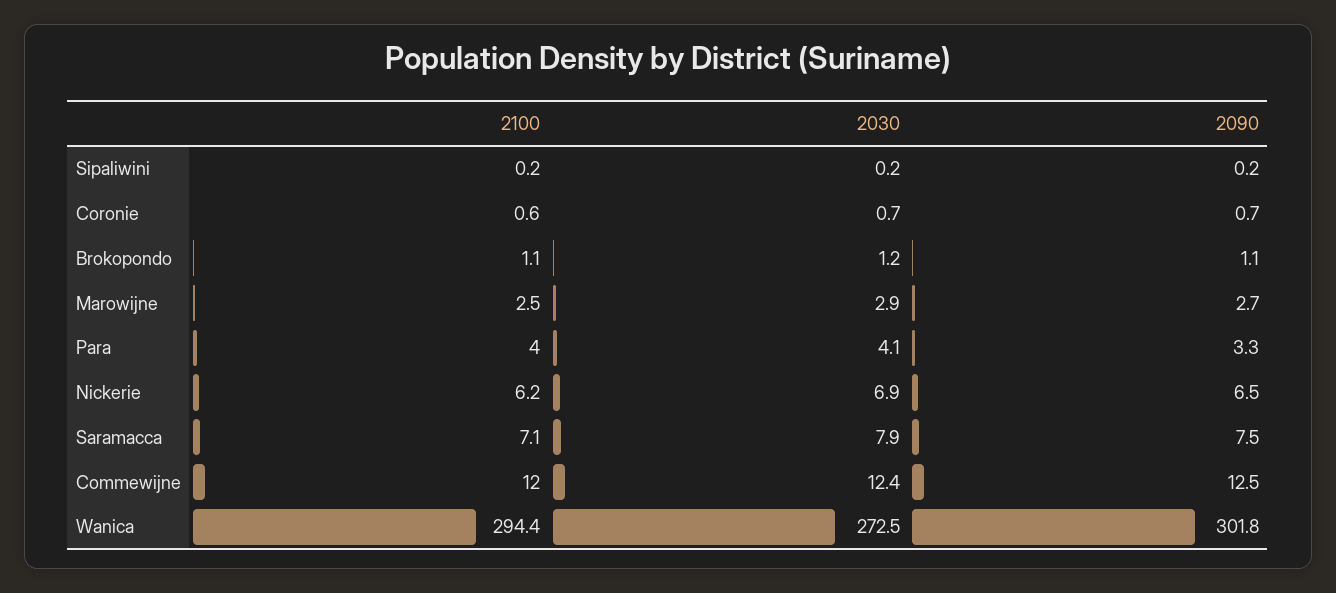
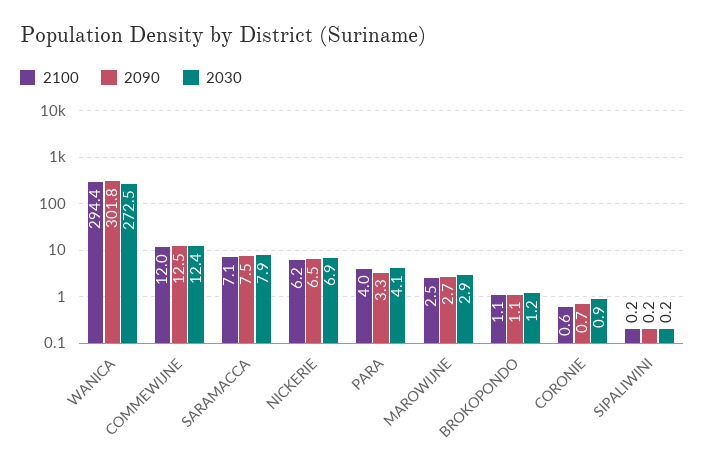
2030, Coronie: 0.7 -> 0.9

